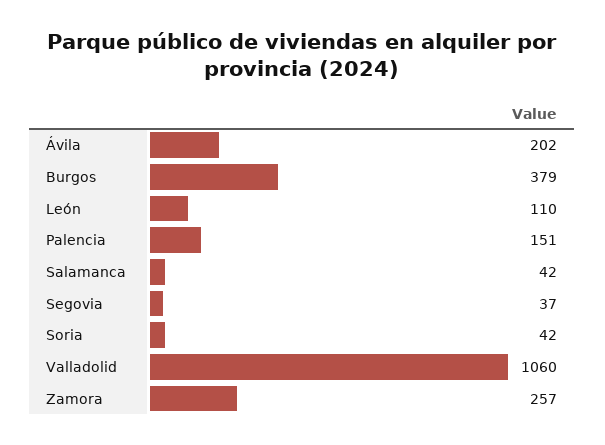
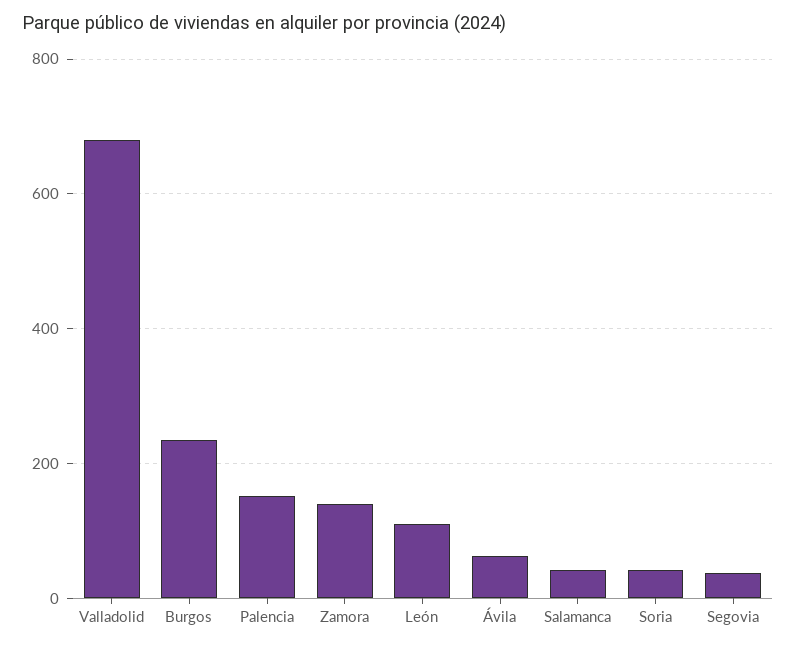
Ávila: 202 -> 60
Burgos: 379 -> 240
Valladolid: 1060 -> 680
Zamora: 257 -> 140

